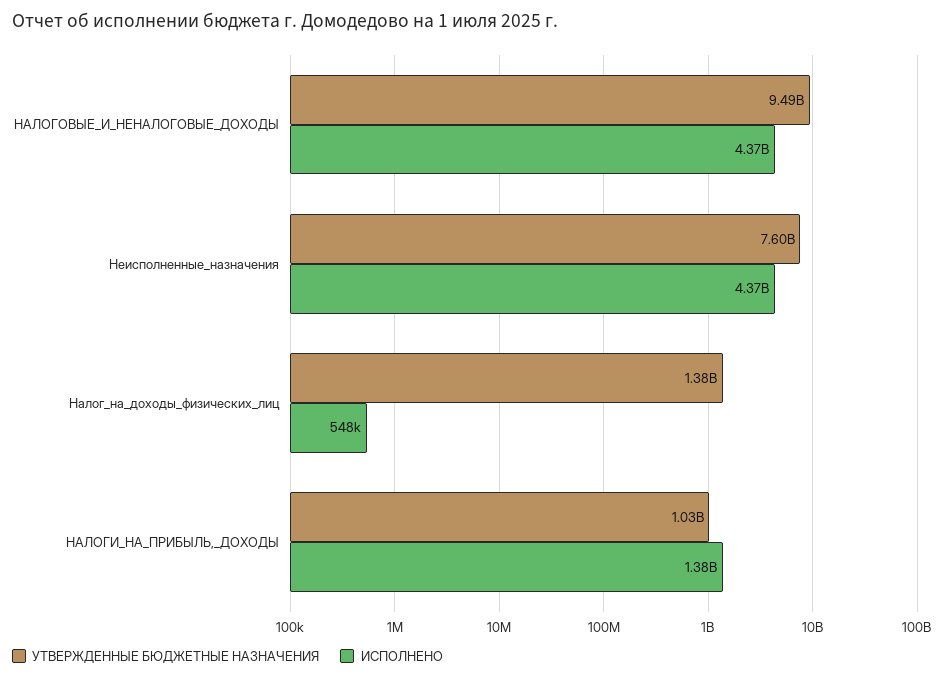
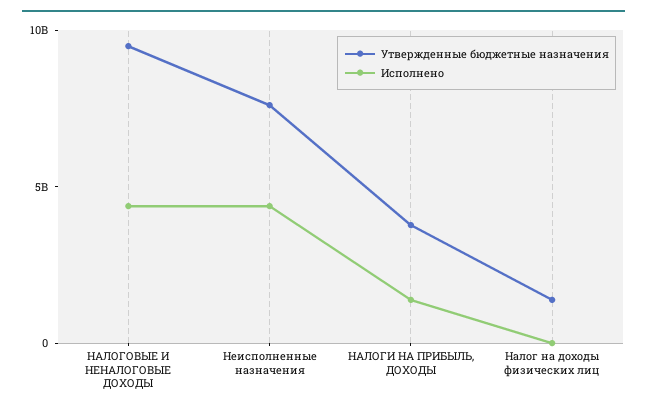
УТВЕРЖДЕННЫЕ БЮДЖЕТНЫЕ НАЗНАЧЕНИЯ, НАЛОГИ_НА_ПРИБЫЛЬ,_ДОХОДЫ: 1030000000 -> 4000000000

